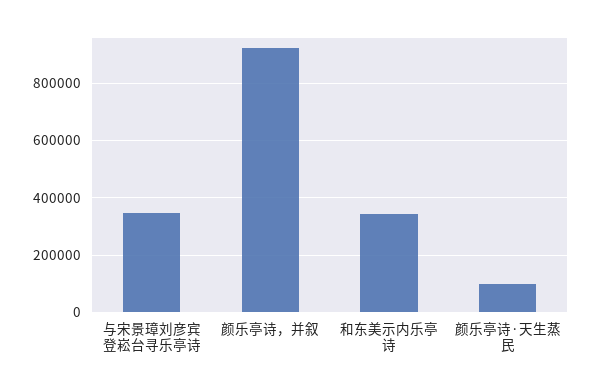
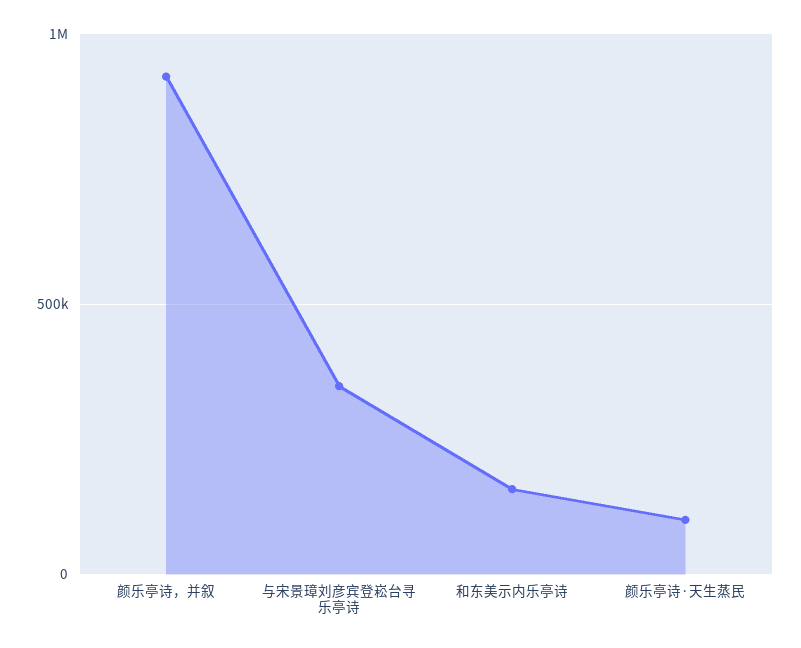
和东美示内乐亭诗: 350000 -> 150000

